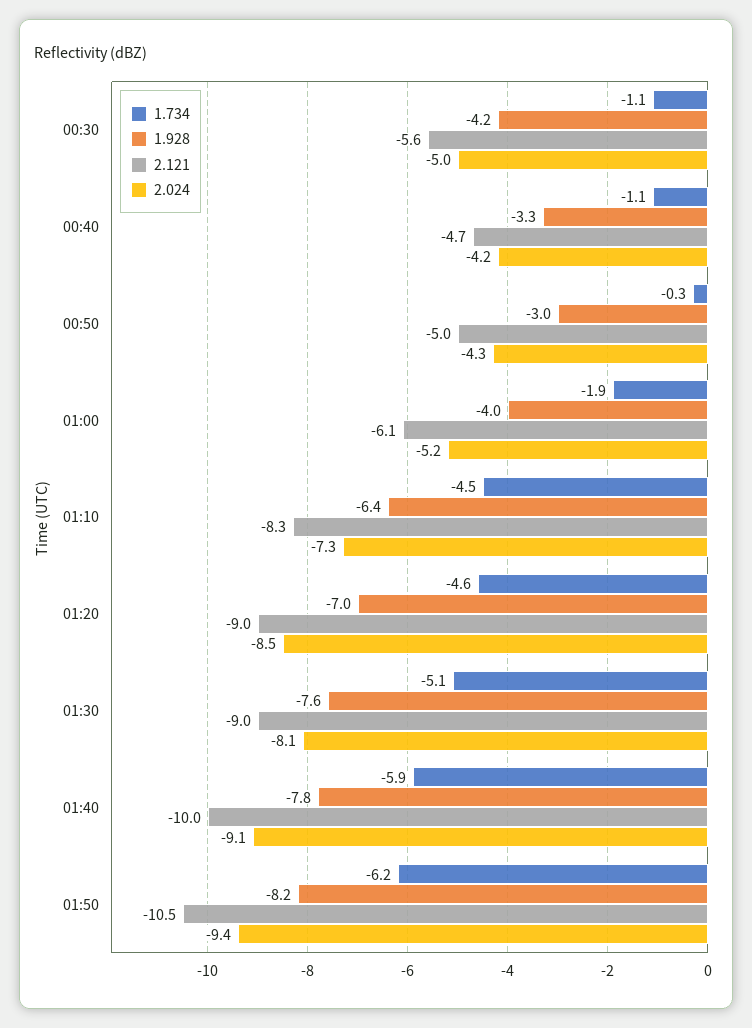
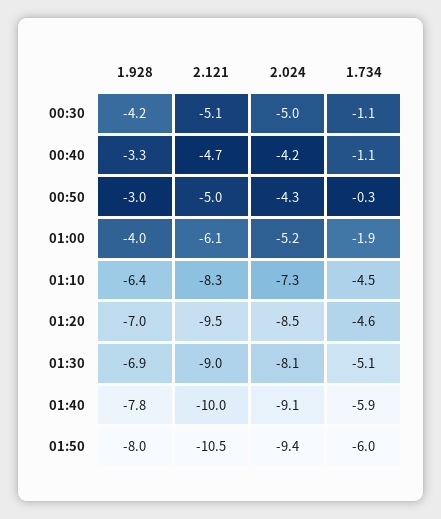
2.121, 00:30: -5.6 -> -5.1
2.121, 01:20: -9 -> -9.5
1.928, 01:30: -7.6 -> -6.9
1.734, 01:50: -6.2 -> -6
1.928, 01:50: -8.2 -> -8

